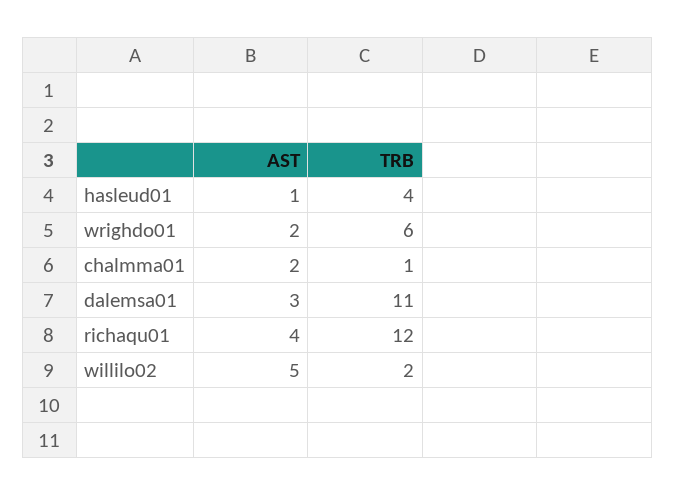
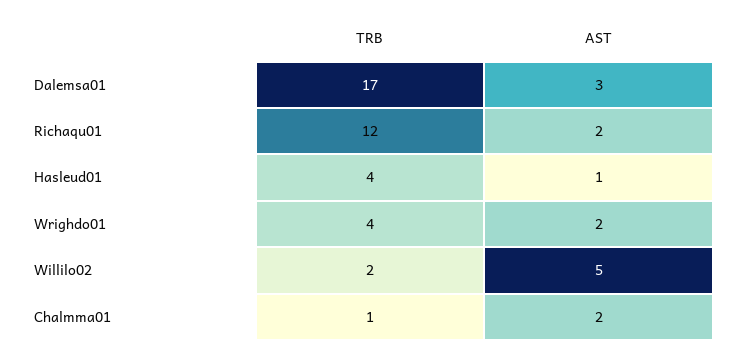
TRB, wrighdo01: 6 -> 4
TRB, dalemsa01: 11 -> 17
AST, richaqu01: 4 -> 2

